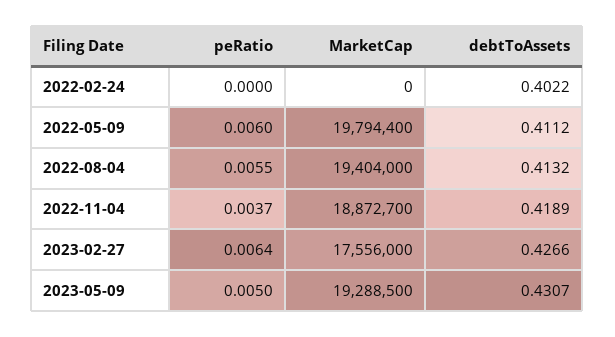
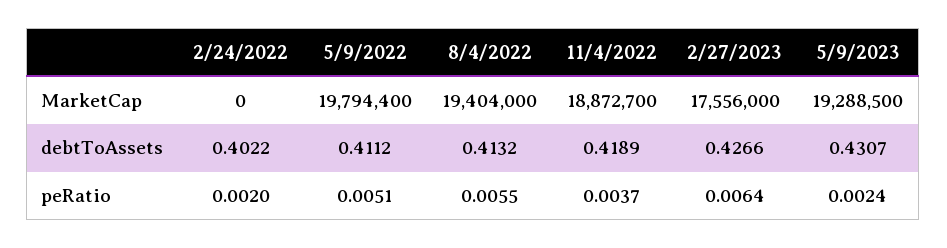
peRatio, 2022-02-24: 0 -> 0.002
peRatio, 2022-05-09: 0.006 -> 0.0051
peRatio, 2023-05-09: 0.005 -> 0.0024

